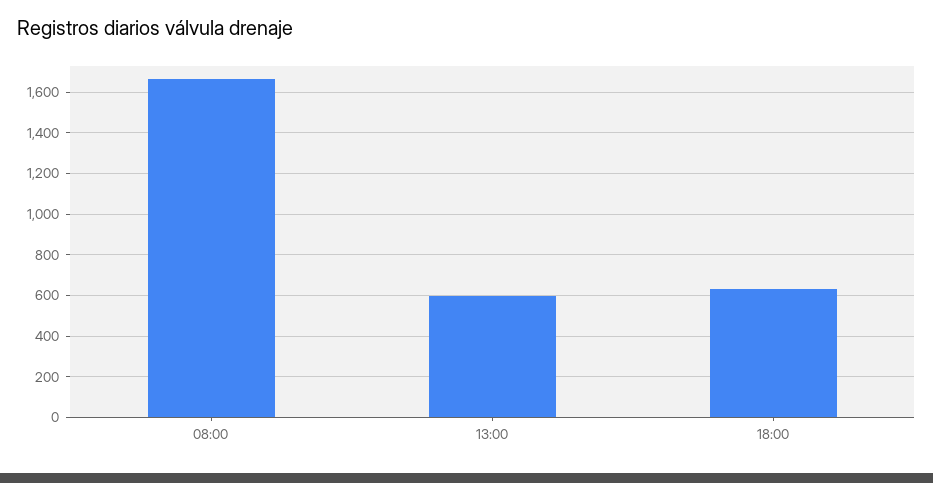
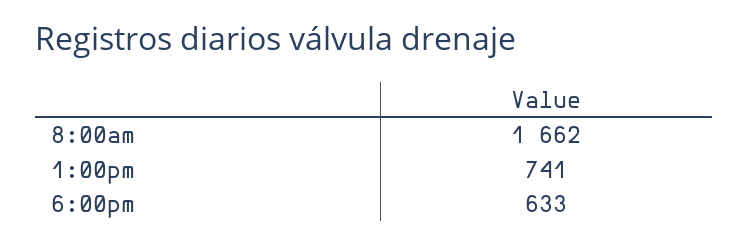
13:00: 600 -> 741

